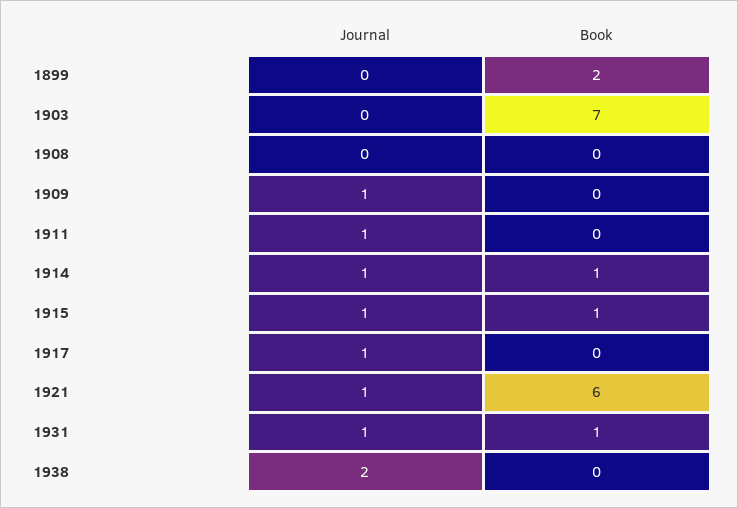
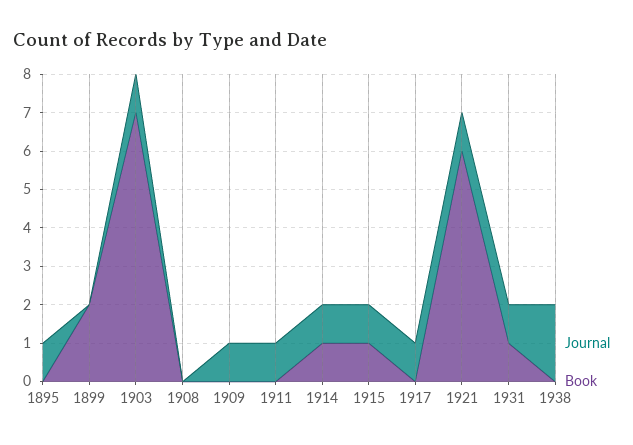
Journal, 1903: 0 -> 1
Journal, 1895: none -> 1
Book, 1895: none -> 0

